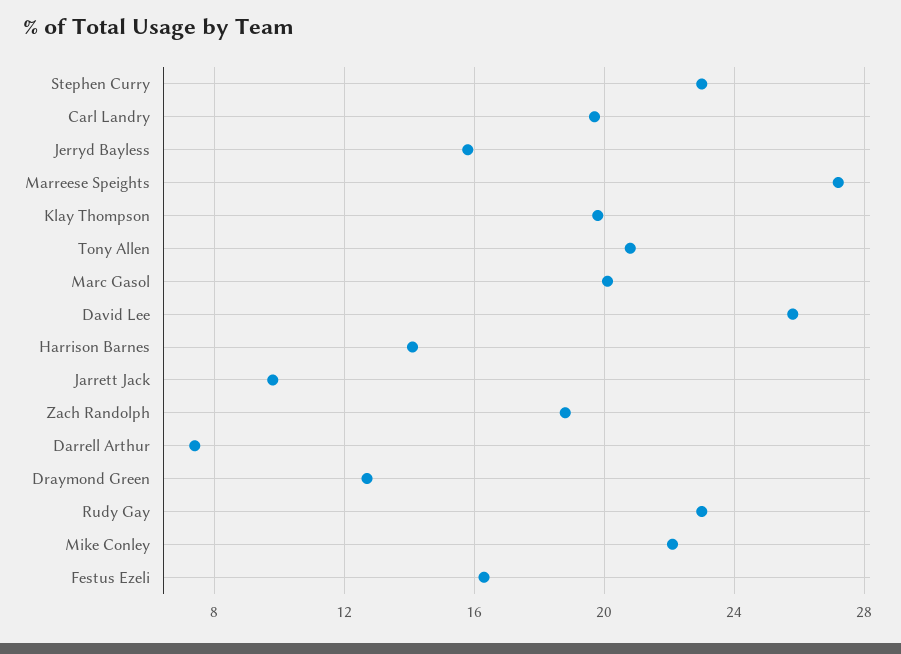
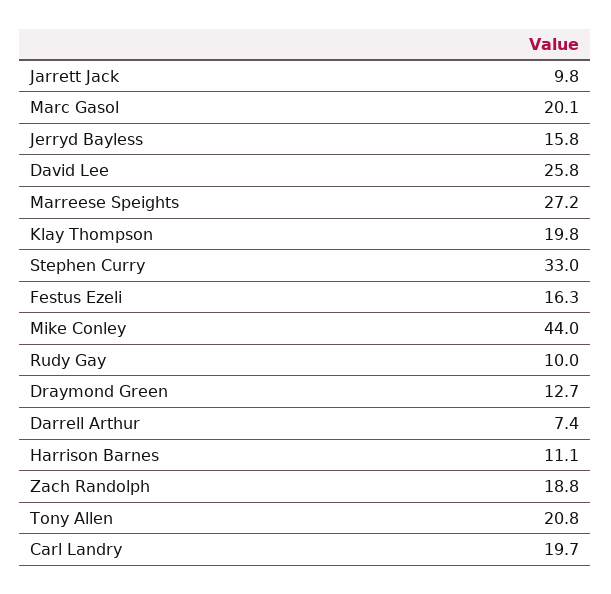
Stephen Curry: 23 -> 33
Harrison Barnes: 14 -> 11.1
Rudy Gay: 23 -> 10
Mike Conley: 22 -> 44

